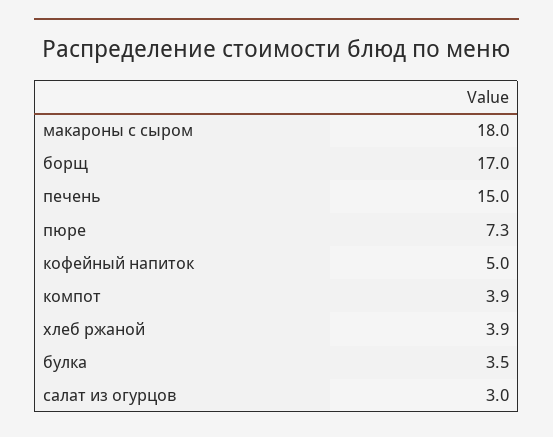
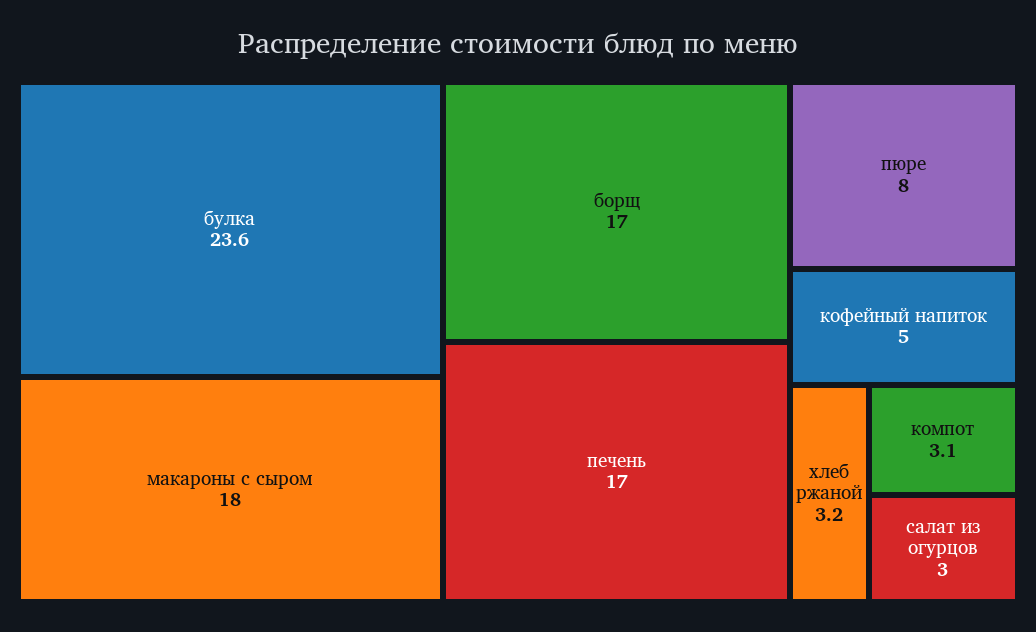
печень: 15 -> 17
пюре: 7.3 -> 8
компот: 3.9 -> 3.1
хлеб ржаной: 3.9 -> 3.2
булка: 3.5 -> 23.6

